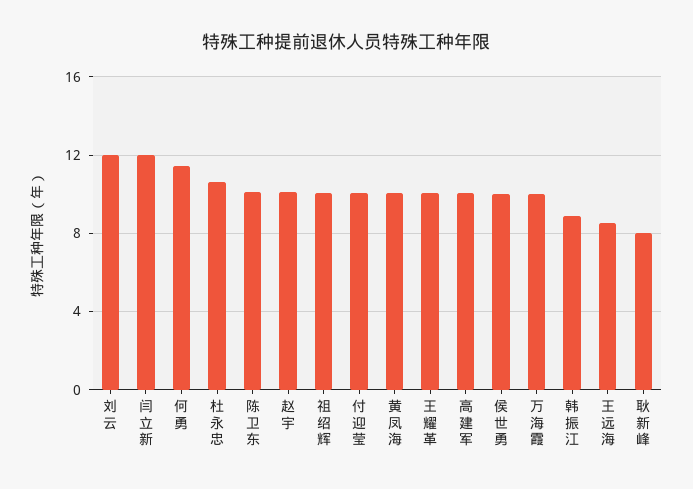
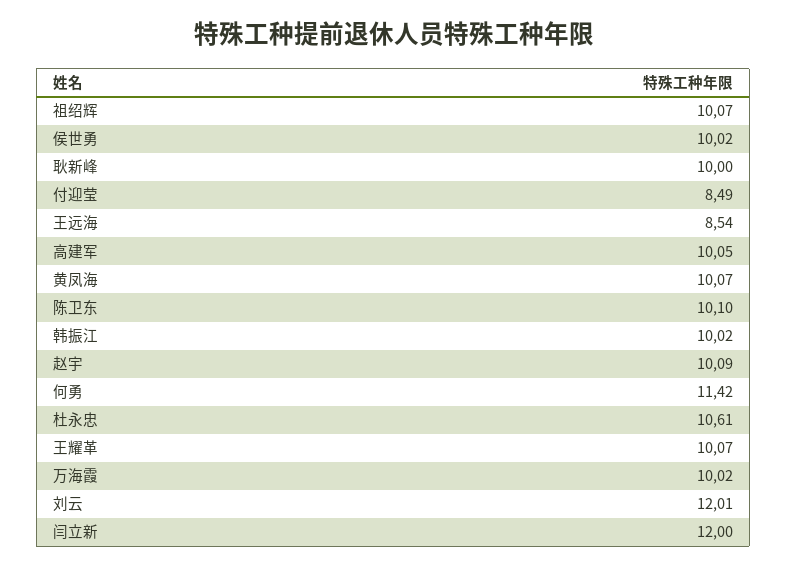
付迎莹: 10 -> 8.49
韩振江: 9 -> 10.02
耿新峰: 8 -> 10

